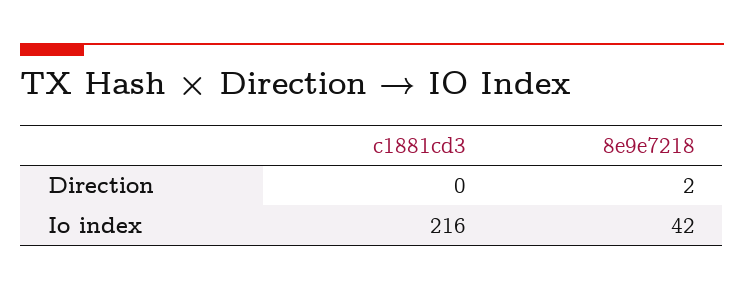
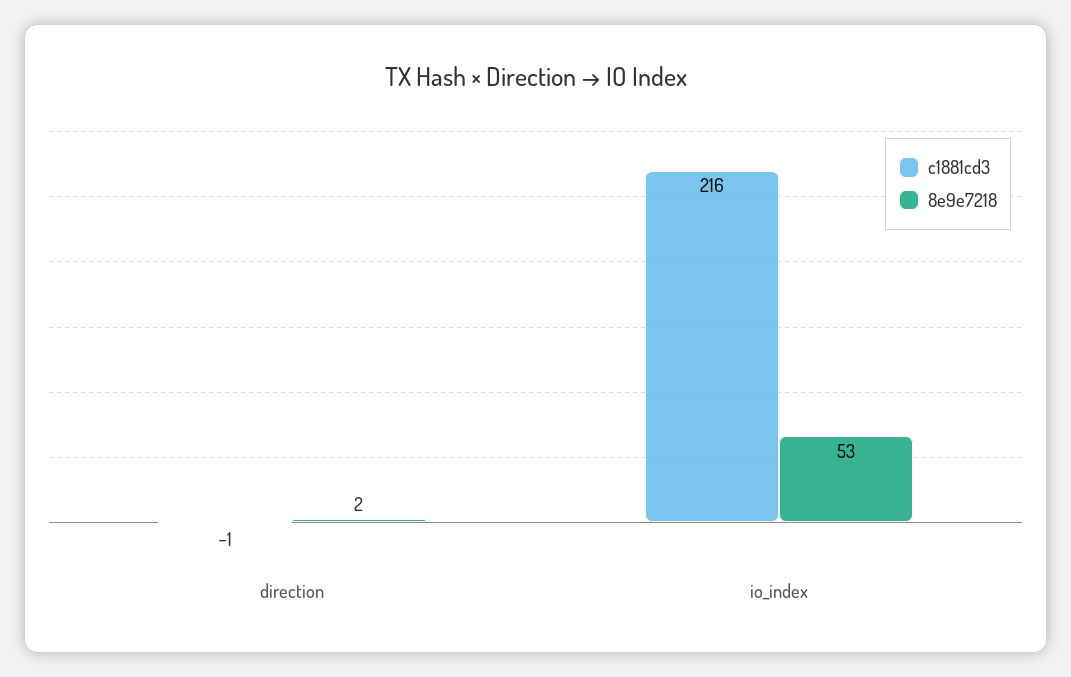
c1881cd3, Direction: 0 -> -1
8e9e7218, Io index: 42 -> 53

